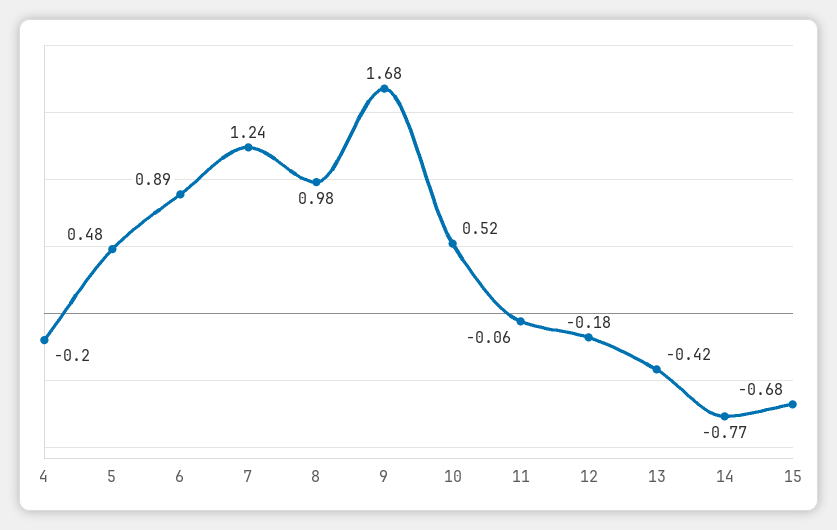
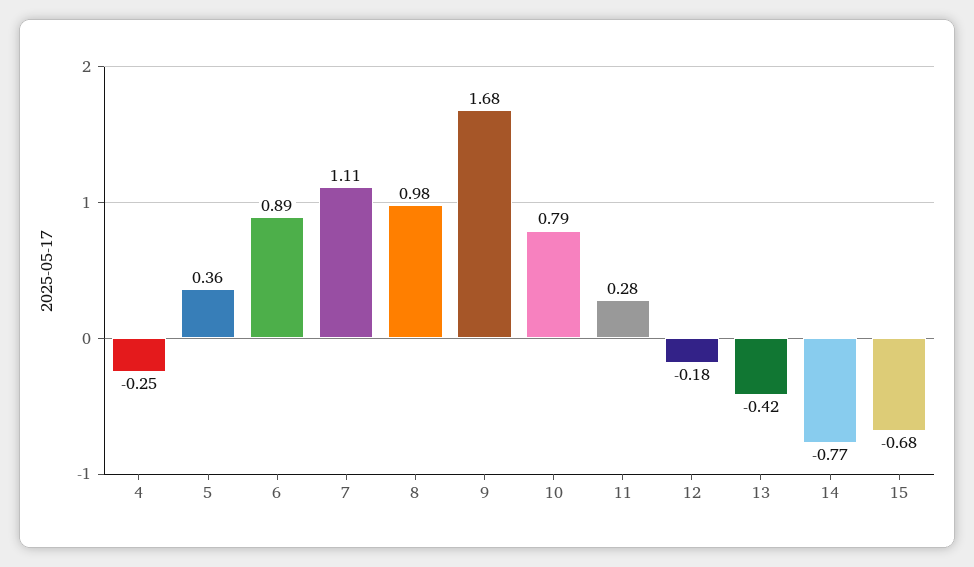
4: -0.2 -> -0.25
5: 0.48 -> 0.36
7: 1.24 -> 1.11
10: 0.52 -> 0.79
11: -0.06 -> 0.28

